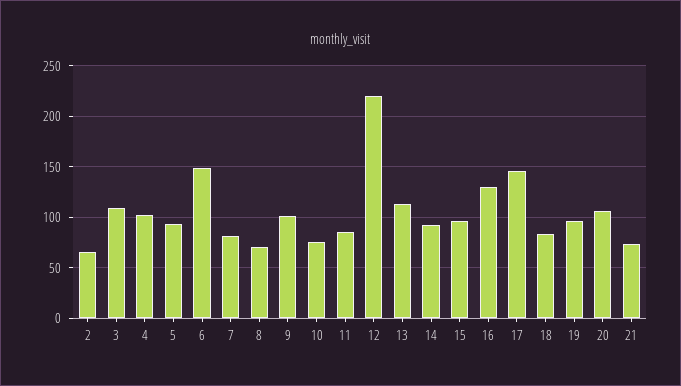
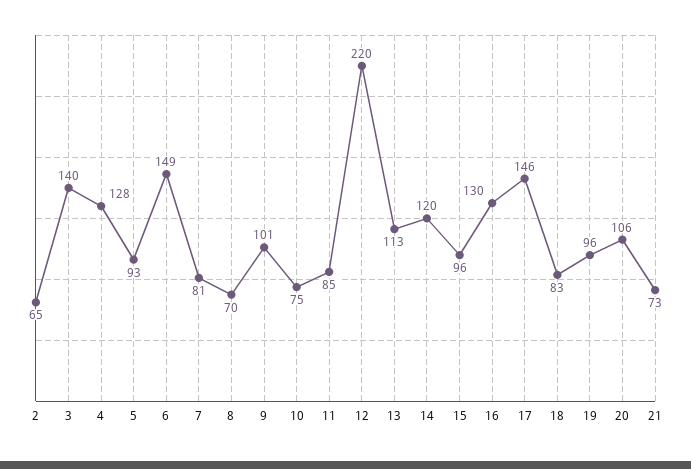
3: 110 -> 140
4: 100 -> 128
14: 90 -> 120

